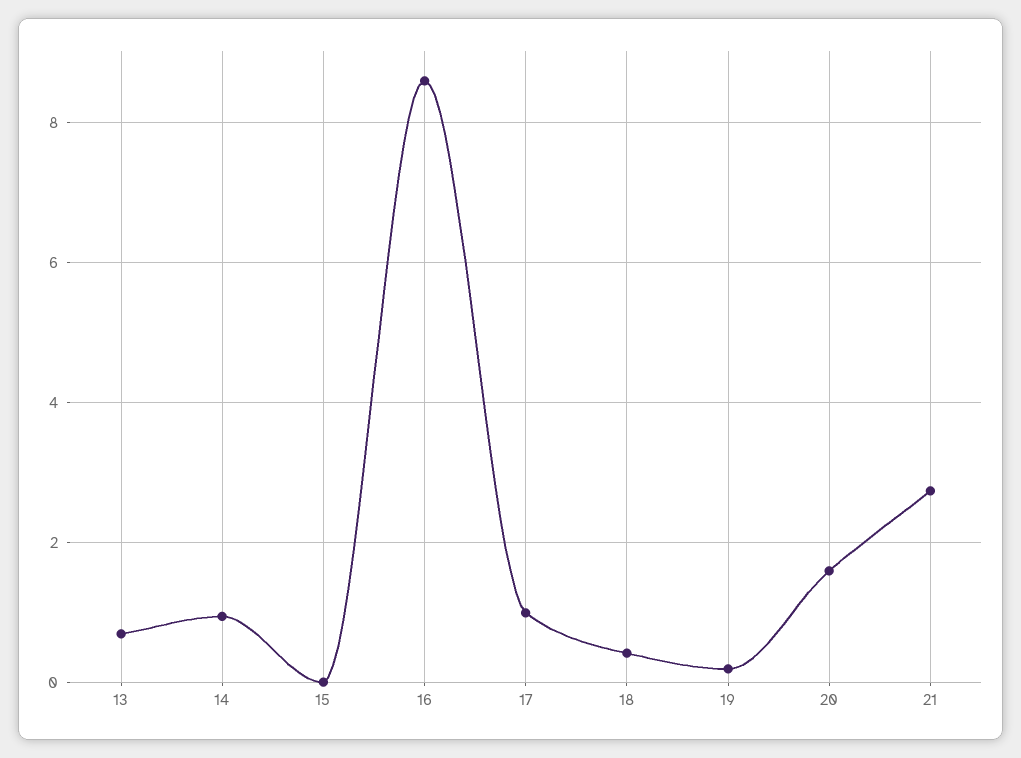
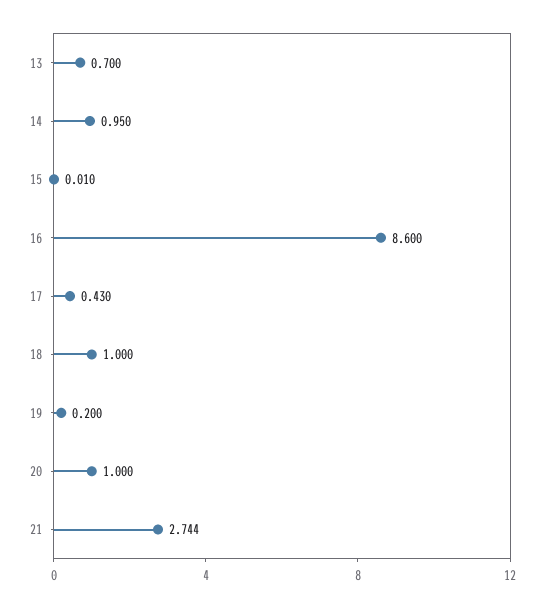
17: 1 -> 0.43
18: 0.4 -> 1
20: 1.6 -> 1

